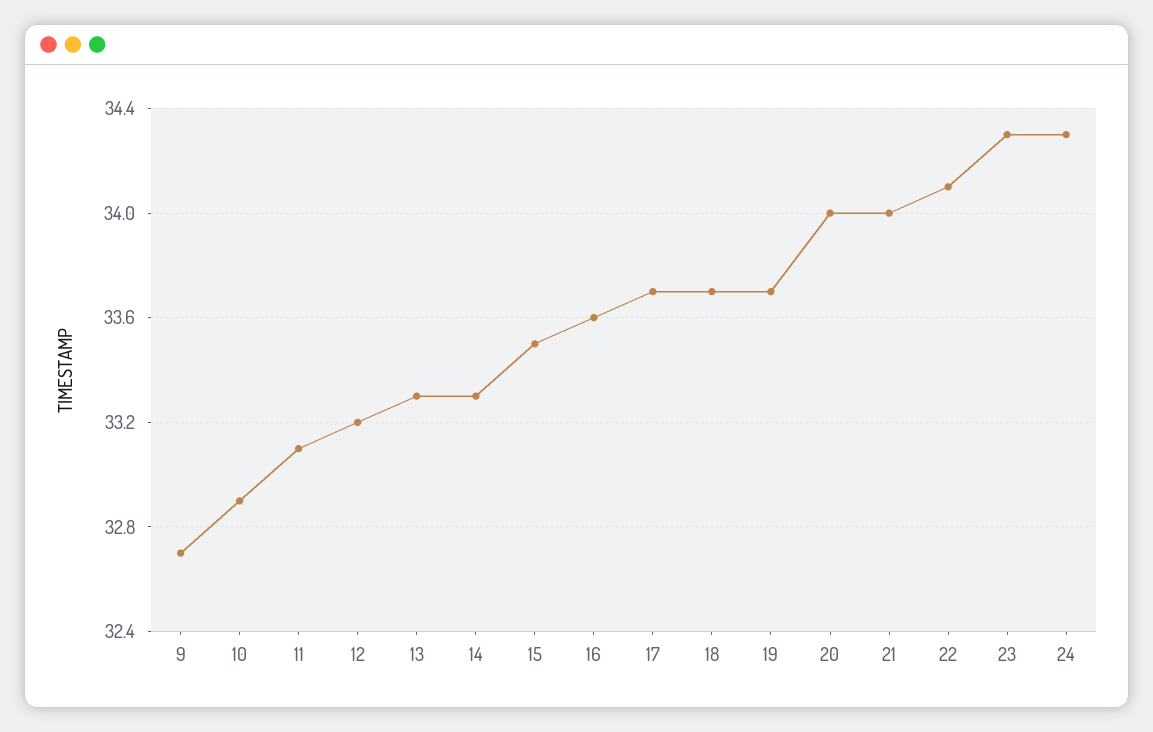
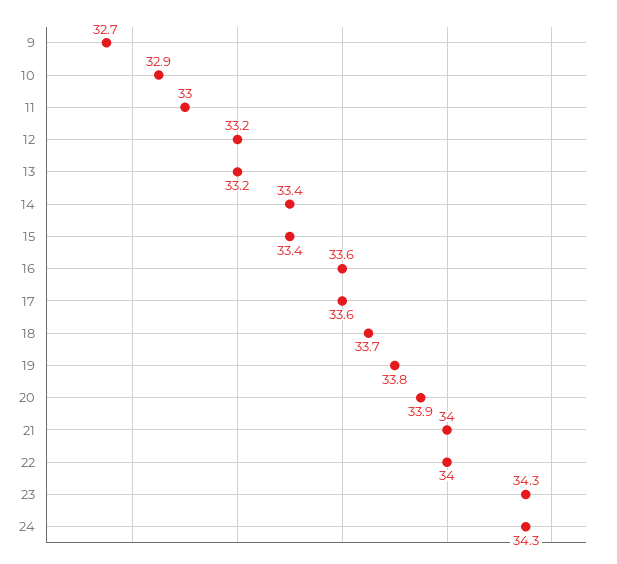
11: 33.1 -> 33
13: 33.3 -> 33.2
14: 33.3 -> 33.4
15: 33.5 -> 33.4
17: 33.7 -> 33.6
19: 33.7 -> 33.8
20: 34 -> 33.9
22: 34.1 -> 34

